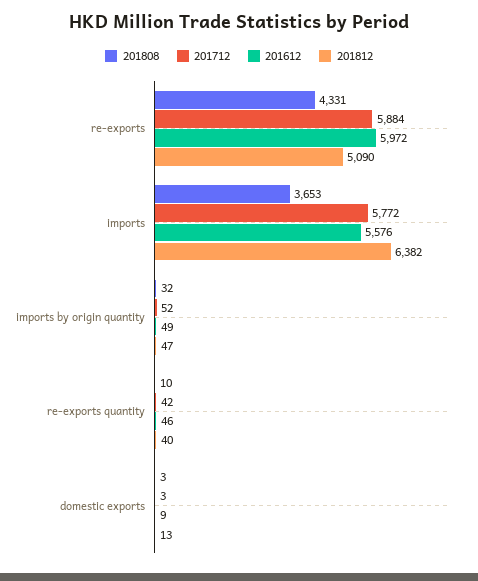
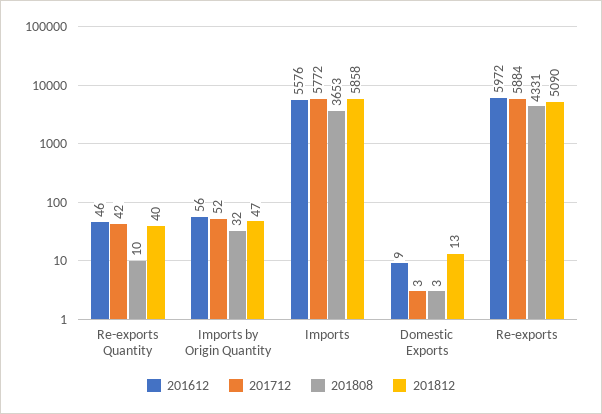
201812, imports: 6382 -> 5858
201612, imports by origin quantity: 49 -> 56

